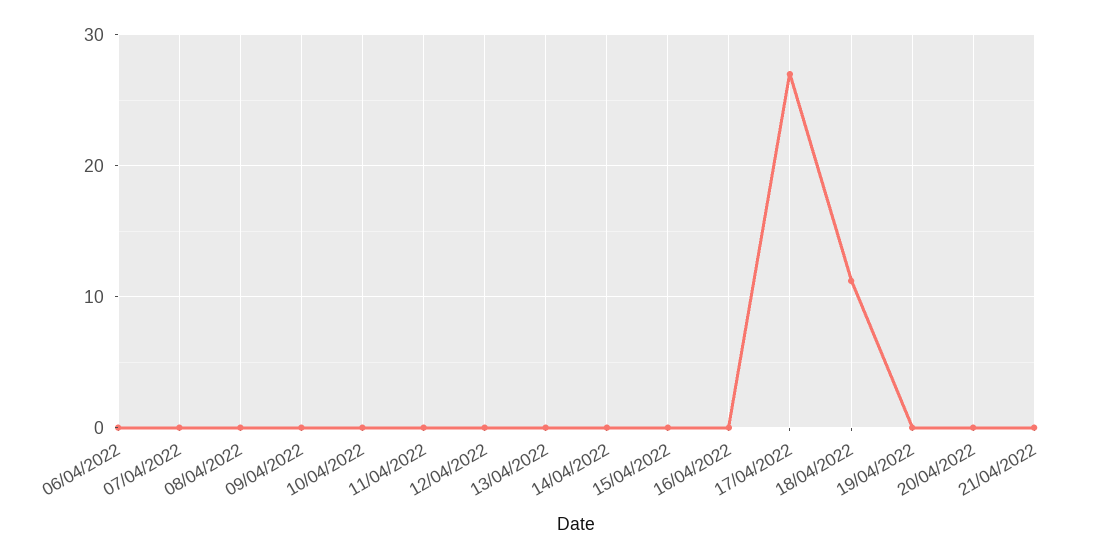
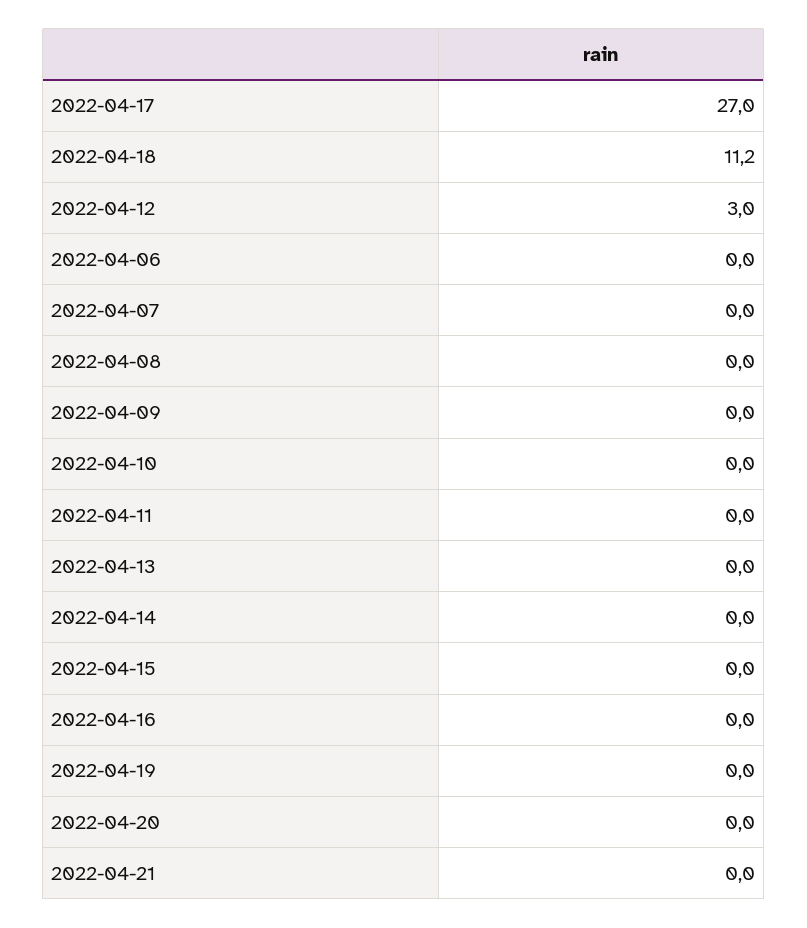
12/04/2022: 0 -> 3

